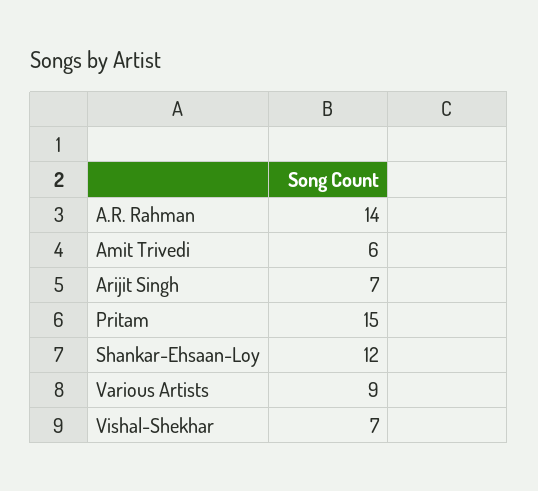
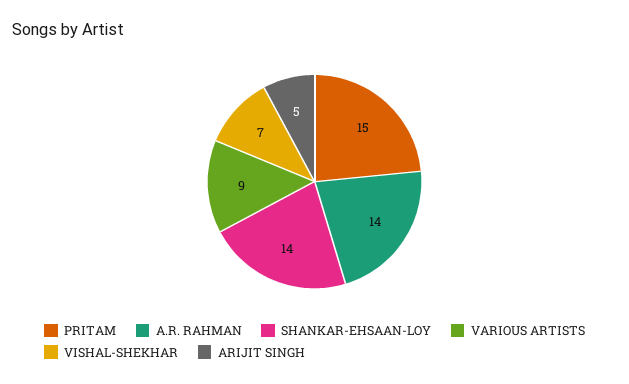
Amit Trivedi: 6 -> none
Arijit Singh: 7 -> 5
Shankar-Ehsaan-Loy: 12 -> 14

